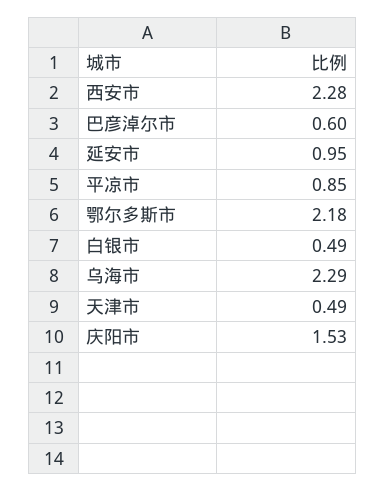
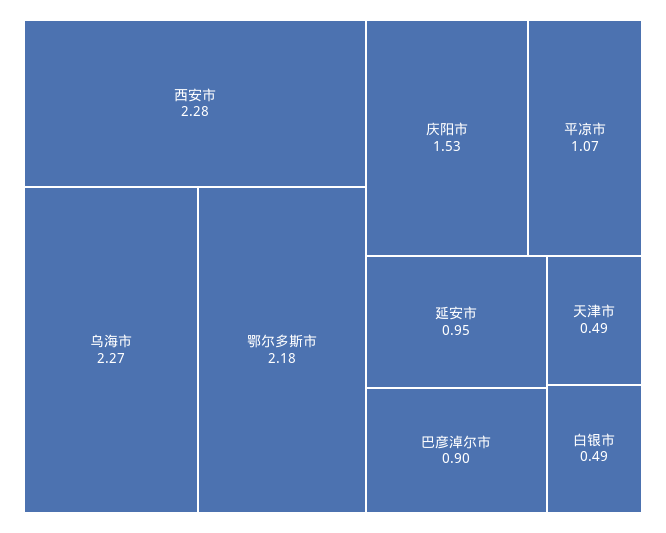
巴彦淖尔市: 0.6 -> 0.9
平凉市: 0.85 -> 1.07
乌海市: 2.29 -> 2.27

